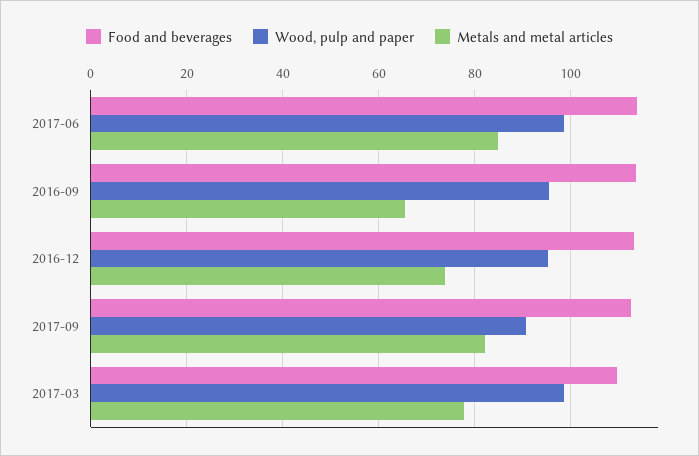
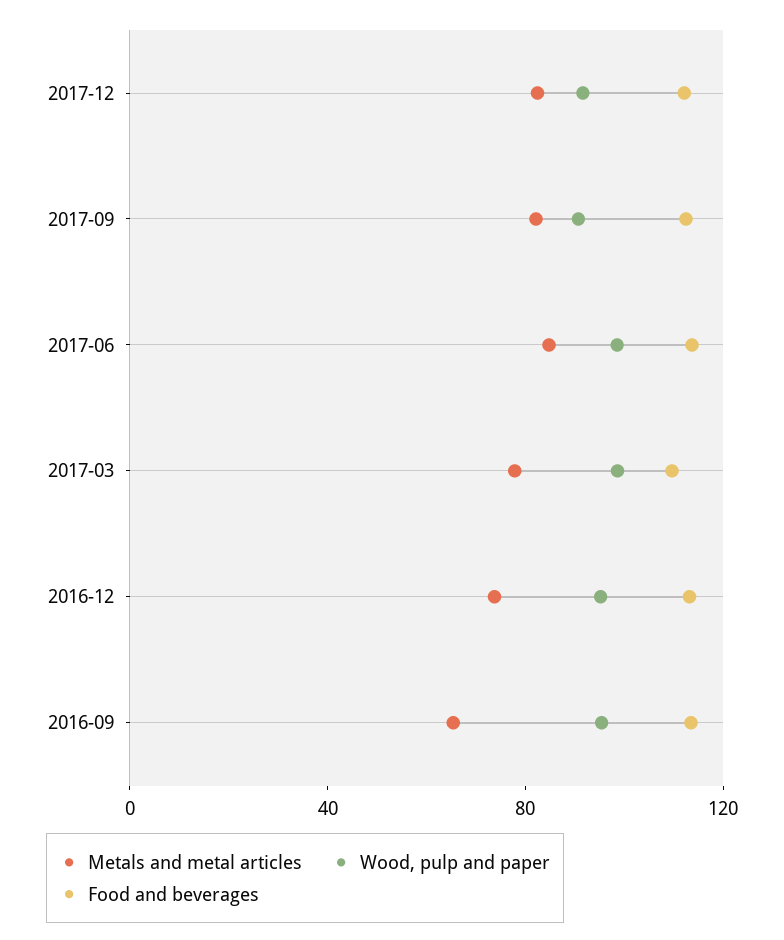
Metals and metal articles, 2017-12: none -> 80
Wood, pulp and paper, 2017-12: none -> 90
Food and beverages, 2017-12: none -> 110

